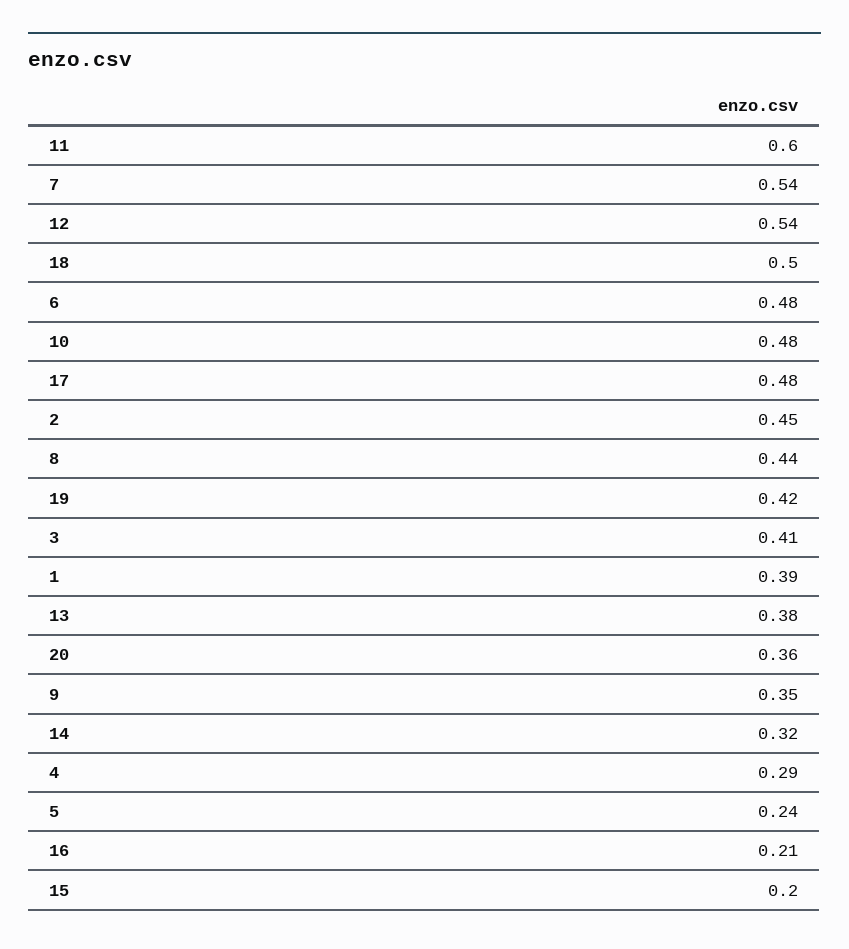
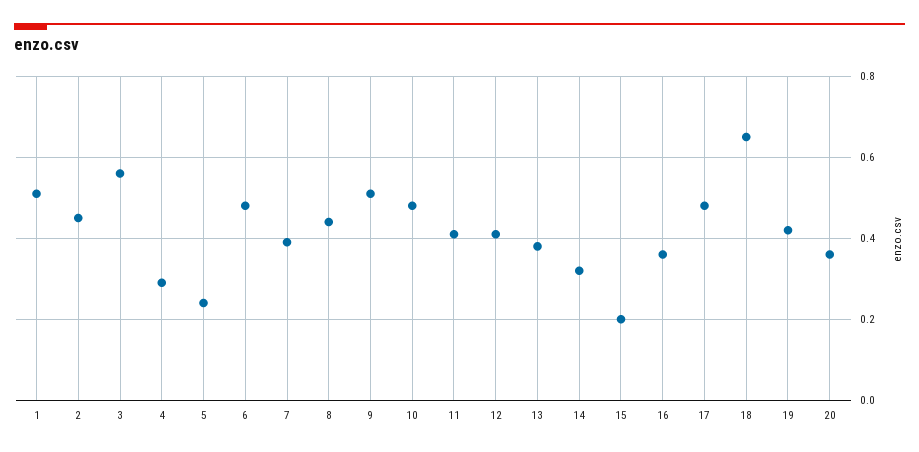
11: 0.6 -> 0.4
7: 0.54 -> 0.4
12: 0.54 -> 0.4
18: 0.5 -> 0.65
3: 0.41 -> 0.55
1: 0.39 -> 0.5
9: 0.35 -> 0.5
16: 0.21 -> 0.35

